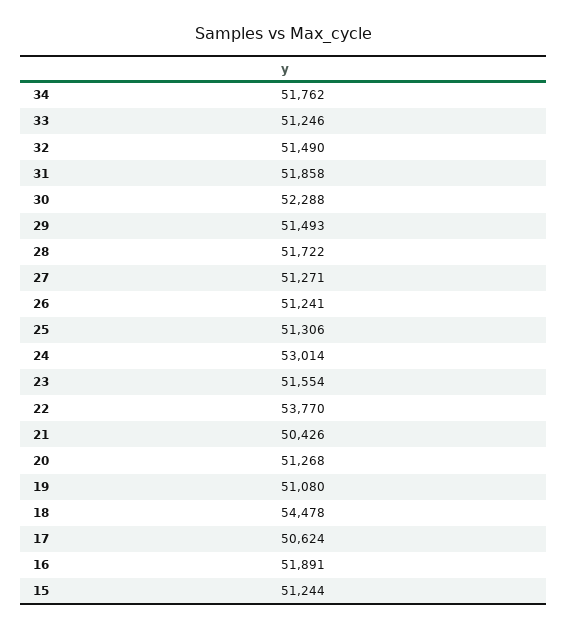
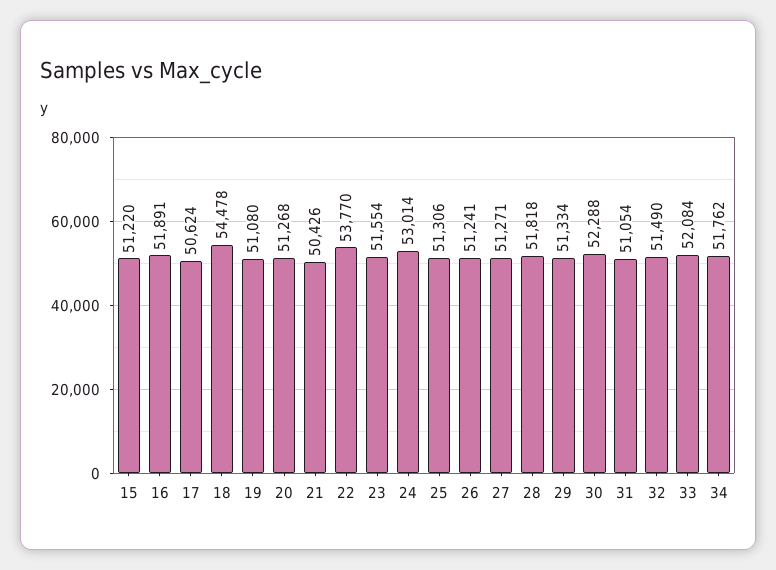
33: 51246 -> 52084
31: 51858 -> 51054
29: 51493 -> 51334
28: 51722 -> 51818
15: 51244 -> 51220

